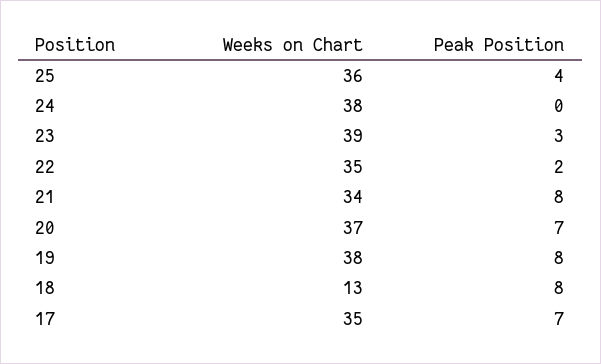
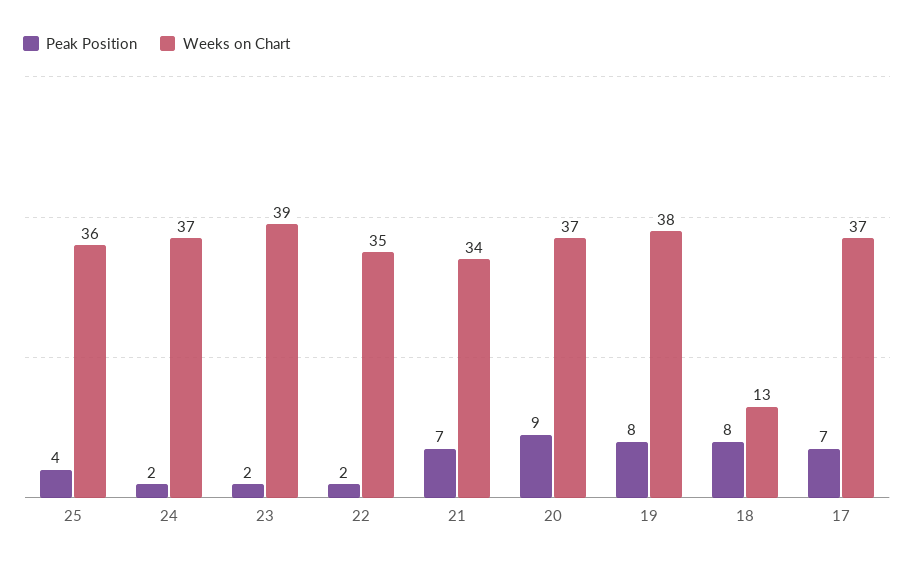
Weeks on Chart, 24: 38 -> 37
Peak Position, 24: 0 -> 2
Peak Position, 23: 3 -> 2
Peak Position, 21: 8 -> 7
Peak Position, 20: 7 -> 9
Weeks on Chart, 17: 35 -> 37

